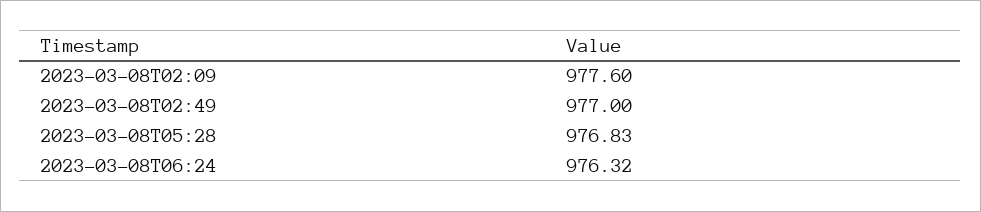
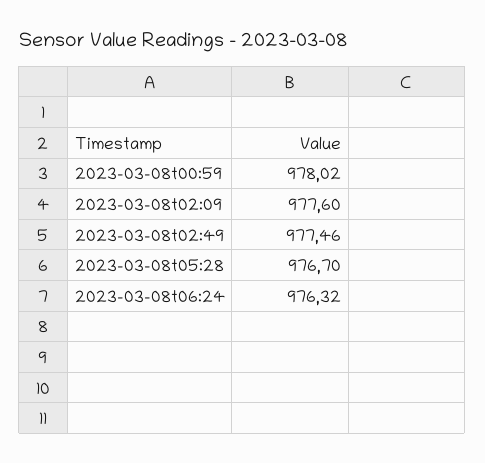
2023-03-08T02:49: 977 -> 977.46
2023-03-08T05:28: 976.83 -> 976.7
2023-03-08t00:59: none -> 978.02

